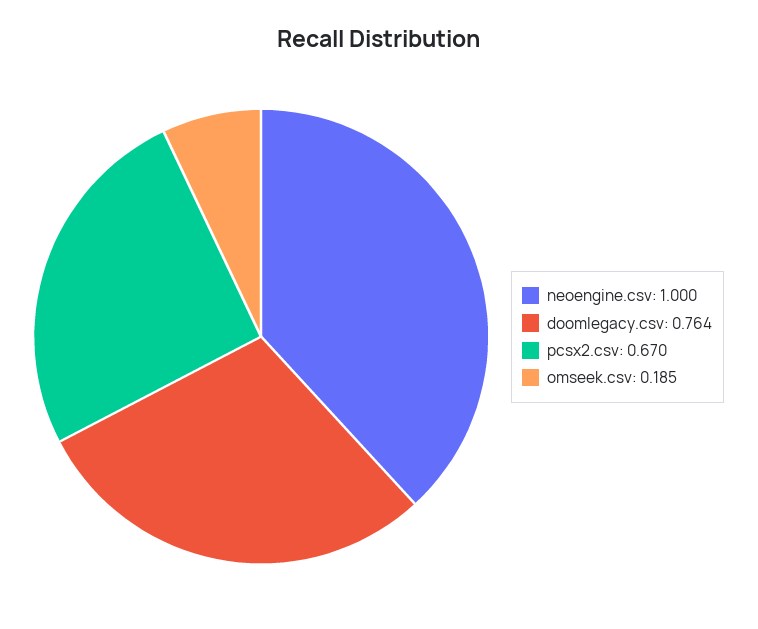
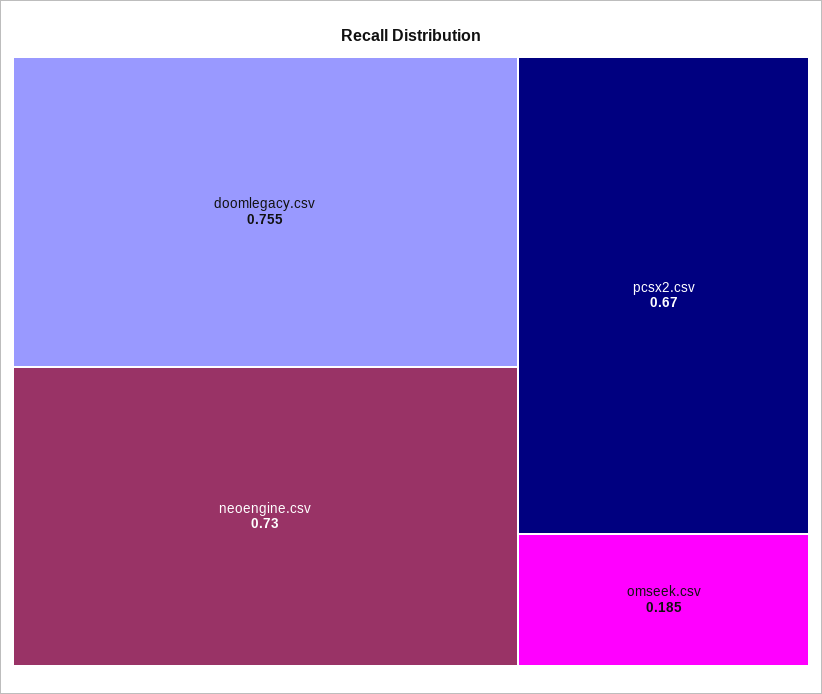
neoengine.csv: 1 -> 0.73
doomlegacy.csv: 0.764 -> 0.755

